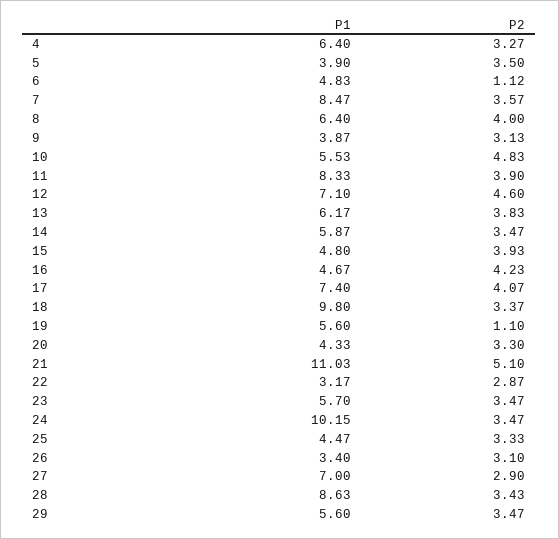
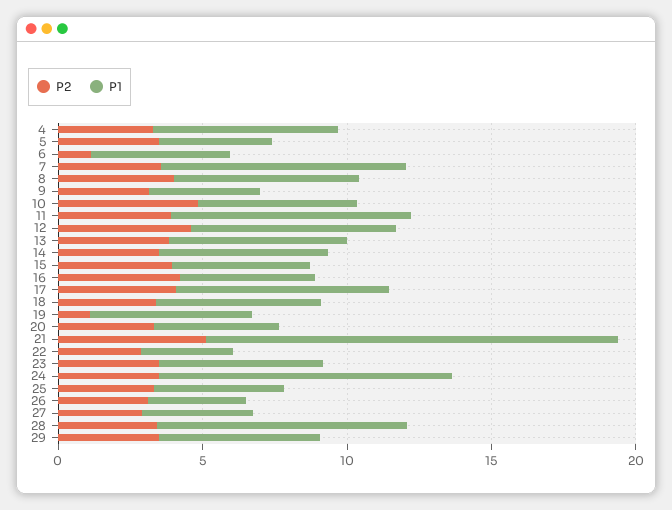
P1, 18: 9.8 -> 6
P1, 21: 11.03 -> 14
P1, 27: 7 -> 4

